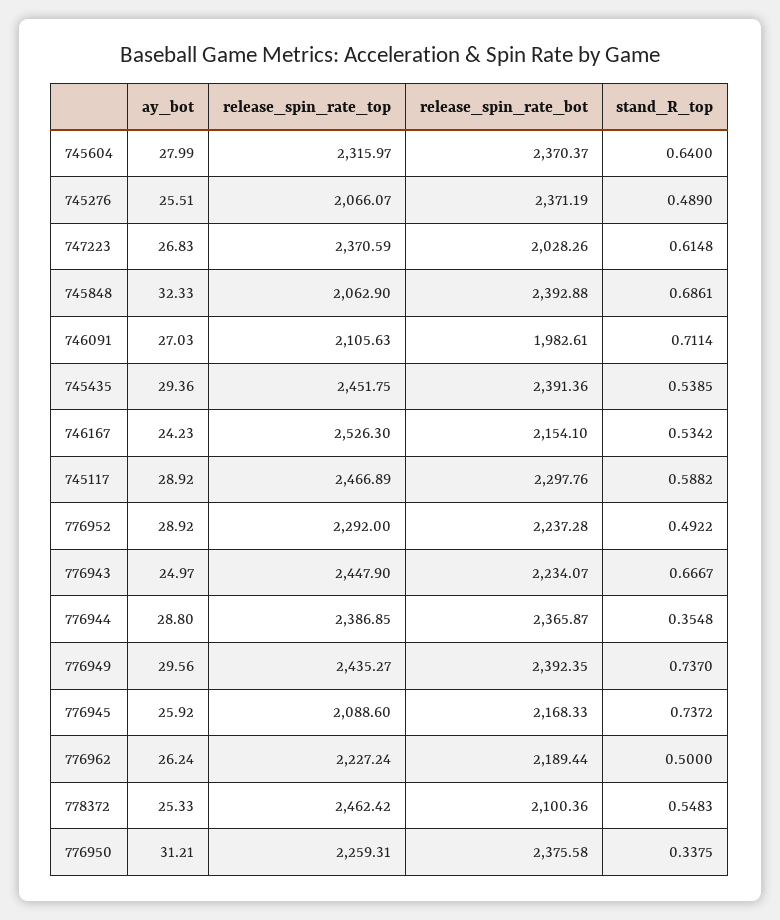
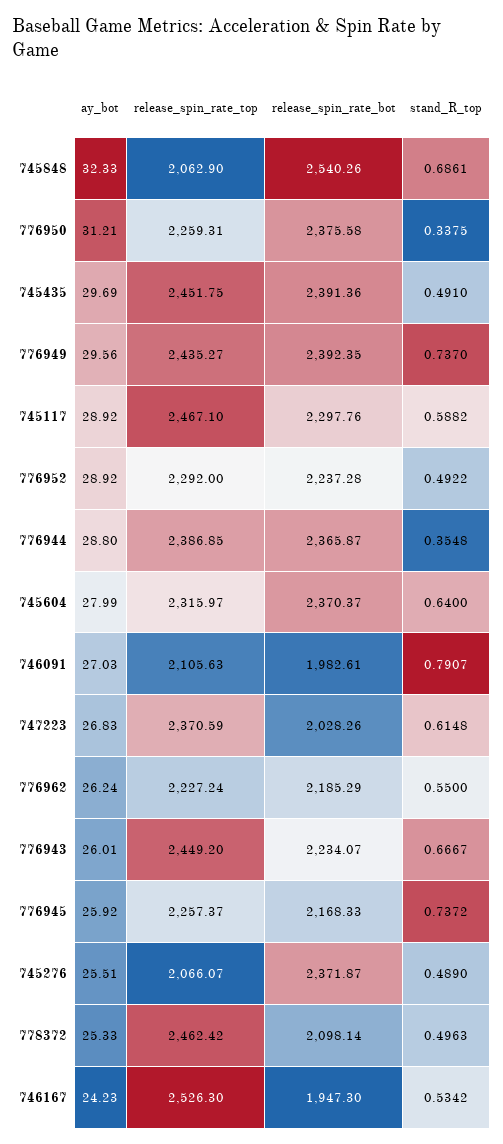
release_spin_rate_bot, 745276: 2371.19 -> 2371.87
release_spin_rate_bot, 745848: 2392.88 -> 2540.26
stand_R_top, 746091: 0.7114 -> 0.7907
ay_bot, 745435: 29.36 -> 29.69
stand_R_top, 745435: 0.5385 -> 0.491
release_spin_rate_bot, 746167: 2154.1 -> 1947.3
release_spin_rate_top, 745117: 2466.89 -> 2467.1
ay_bot, 776943: 24.97 -> 26.01
release_spin_rate_top, 776943: 2447.9 -> 2449.2
release_spin_rate_top, 776945: 2088.6 -> 2257.37
release_spin_rate_bot, 776962: 2189.44 -> 2185.29
stand_R_top, 776962: 0.5 -> 0.55
release_spin_rate_bot, 778372: 2100.36 -> 2098.14
stand_R_top, 778372: 0.5483 -> 0.4963

